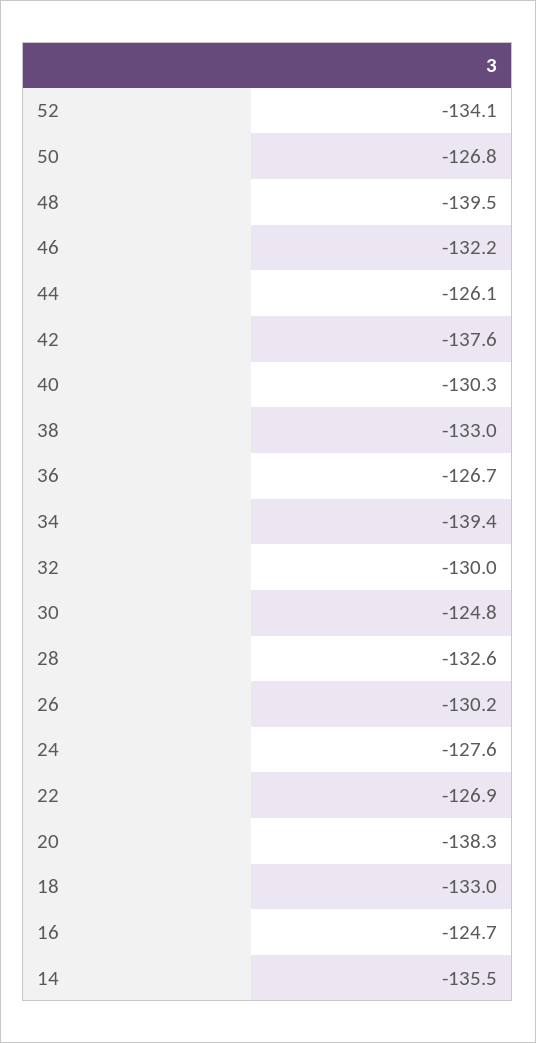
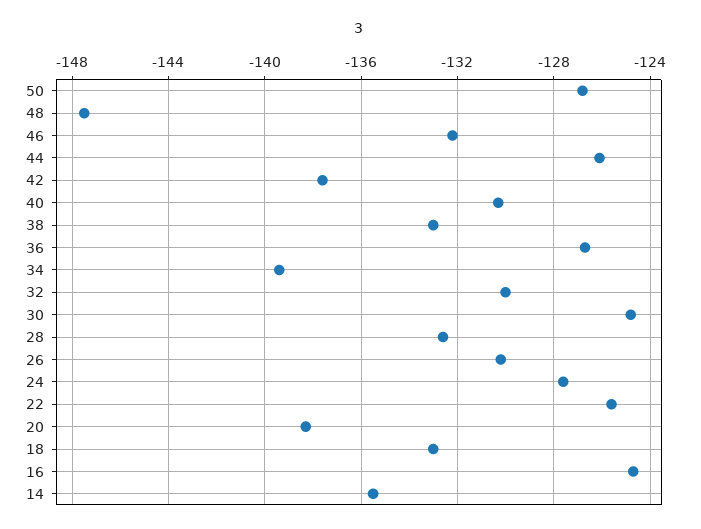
52: -134.1 -> none
48: -139.5 -> -147.5
22: -126.9 -> -125.5

